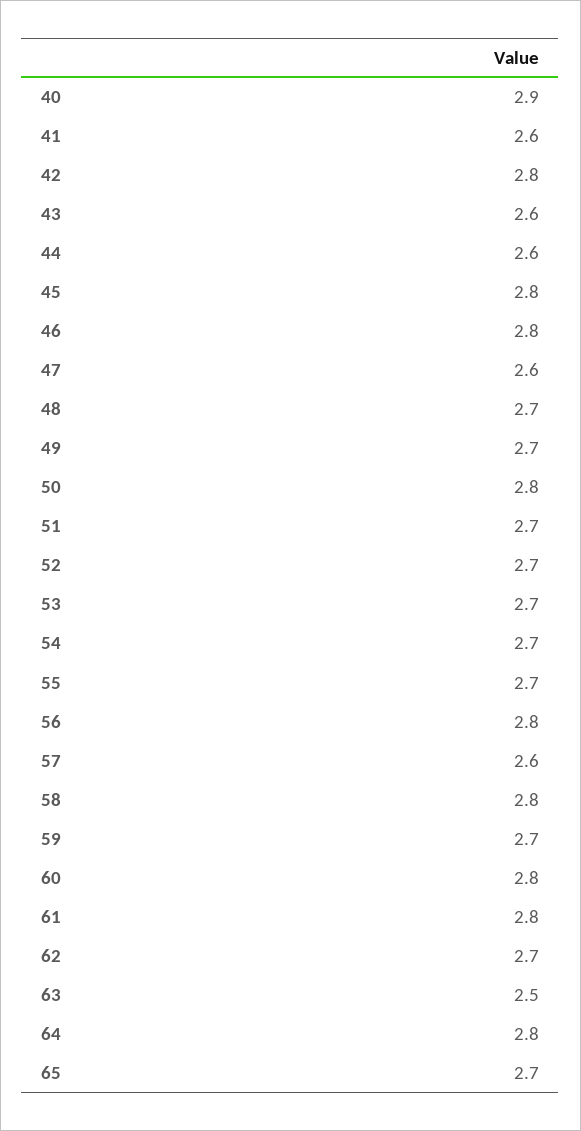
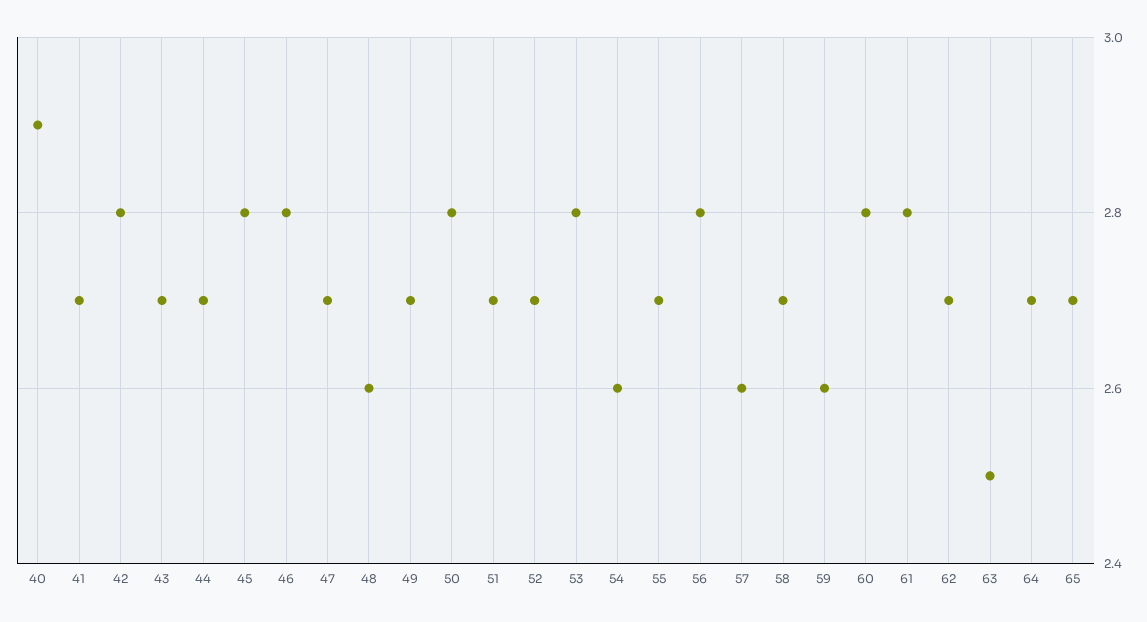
41: 2.6 -> 2.7
43: 2.6 -> 2.7
44: 2.6 -> 2.7
47: 2.6 -> 2.7
48: 2.7 -> 2.6
53: 2.7 -> 2.8
54: 2.7 -> 2.6
58: 2.8 -> 2.7
59: 2.7 -> 2.6
64: 2.8 -> 2.7

